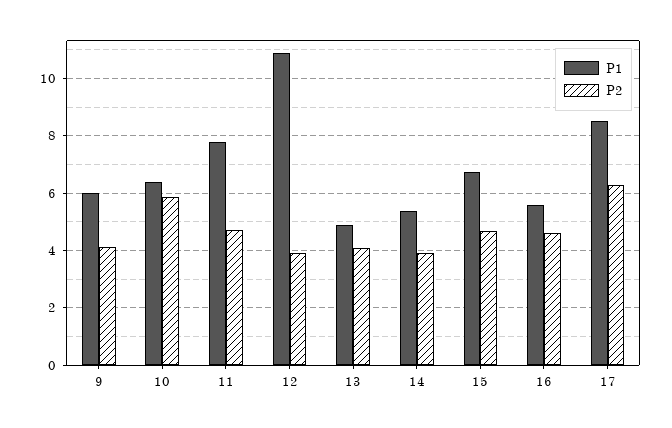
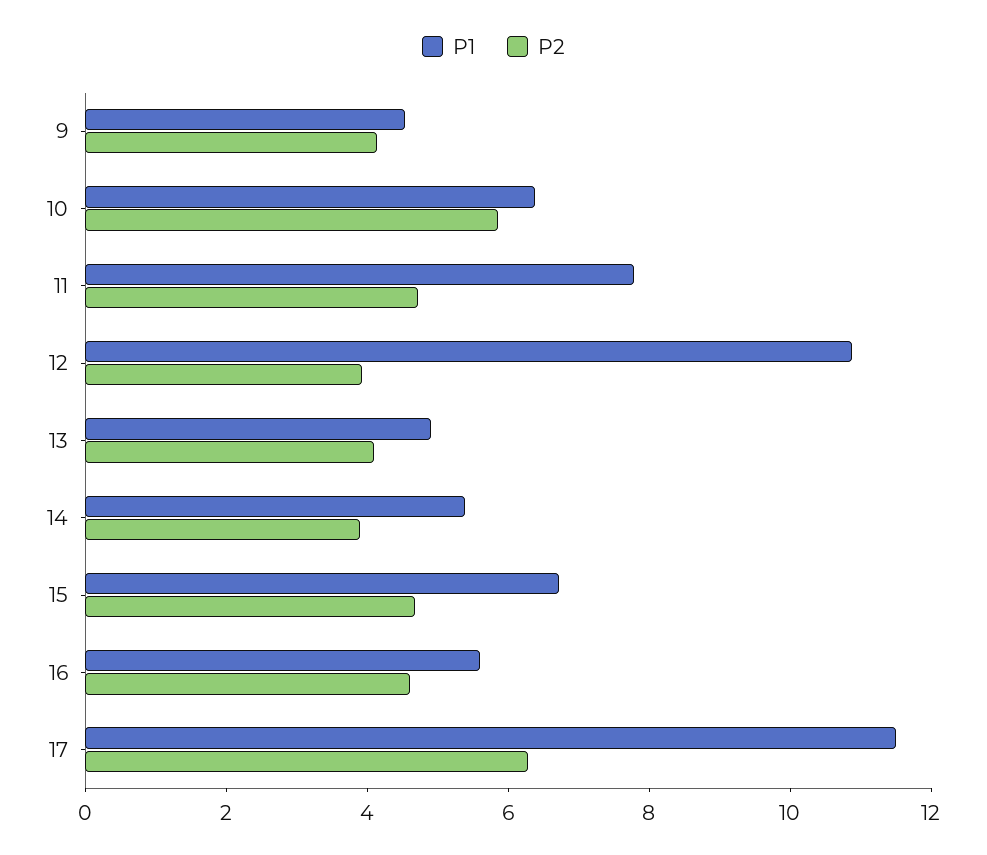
P1, 9: 6 -> 4.5
P1, 17: 8.5 -> 11.5

